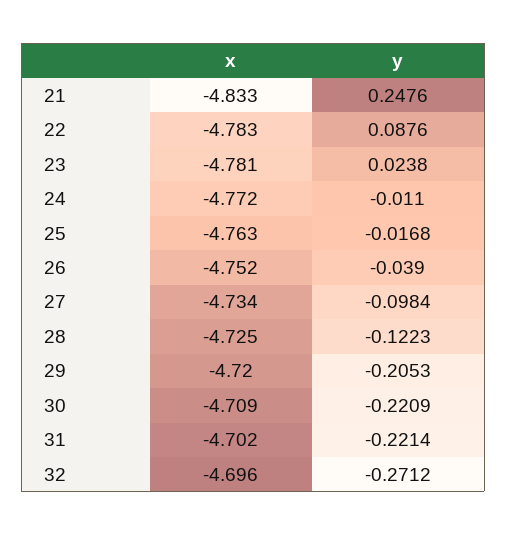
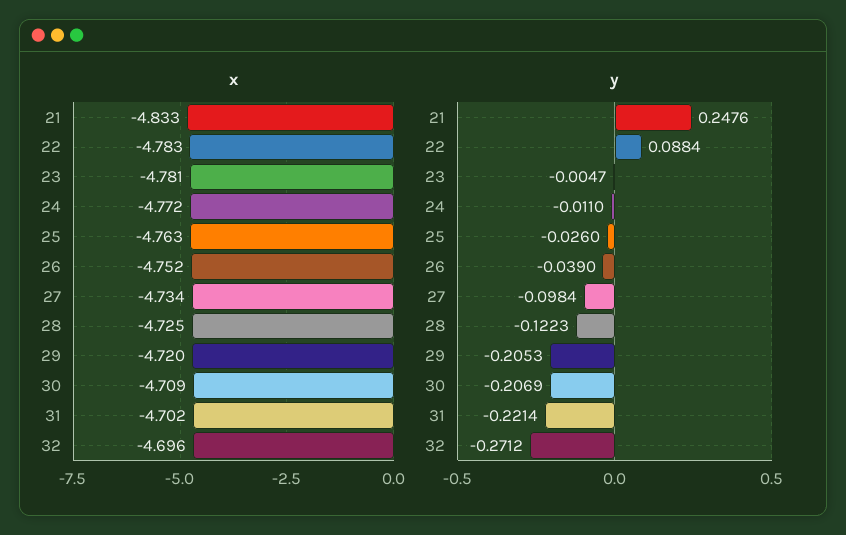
y, 22: 0.0876 -> 0.0884
y, 23: 0.0238 -> -0.0047
y, 25: -0.0168 -> -0.026
y, 30: -0.2209 -> -0.2069

